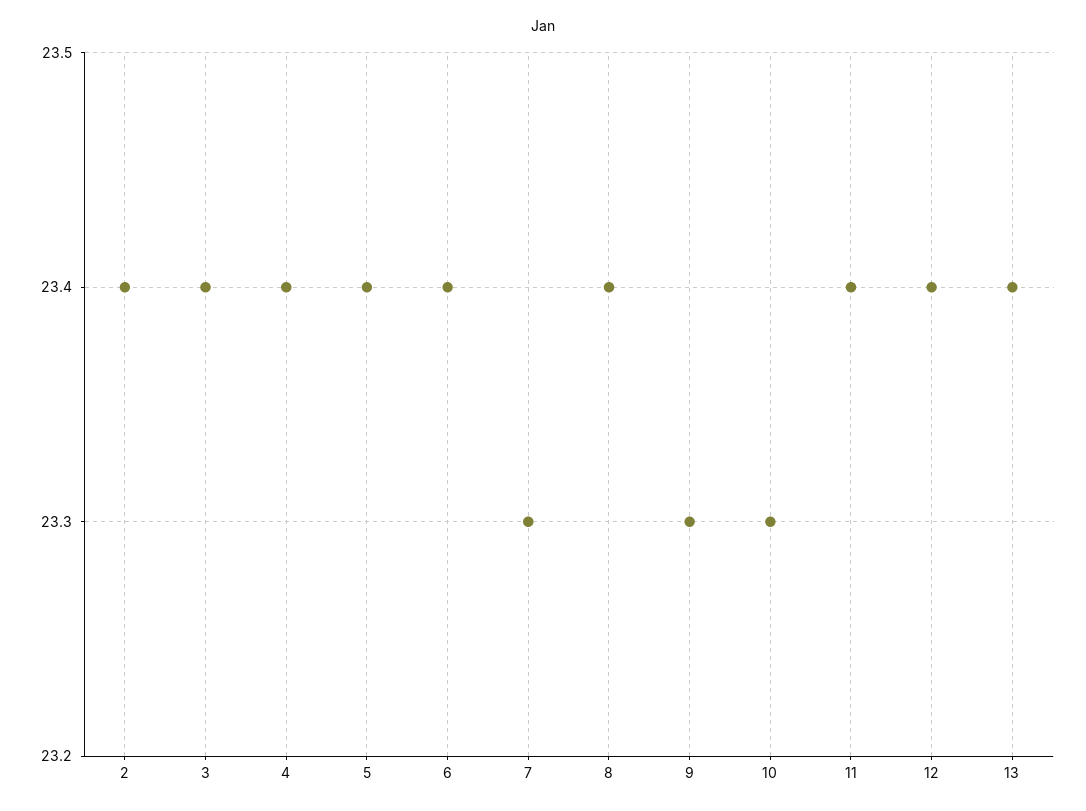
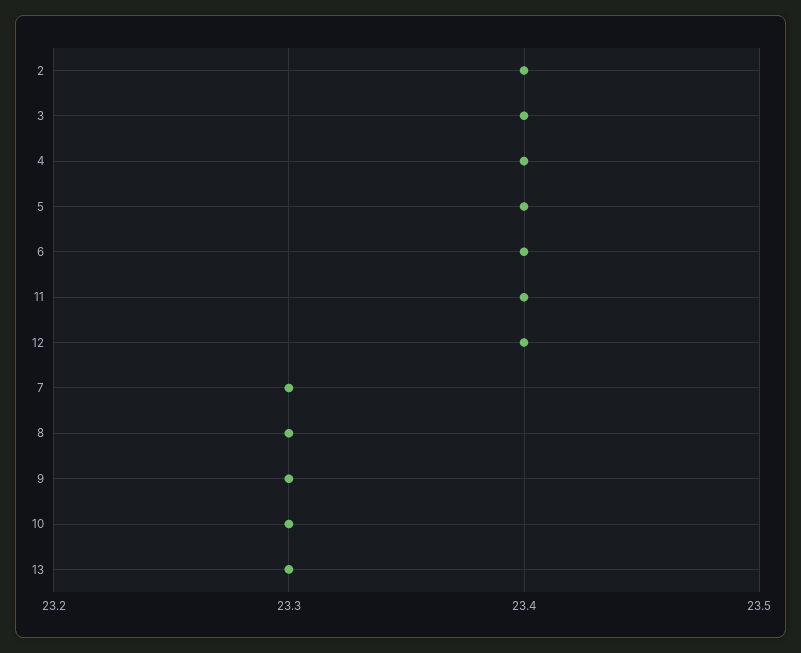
8: 23.4 -> 23.3
13: 23.4 -> 23.3

